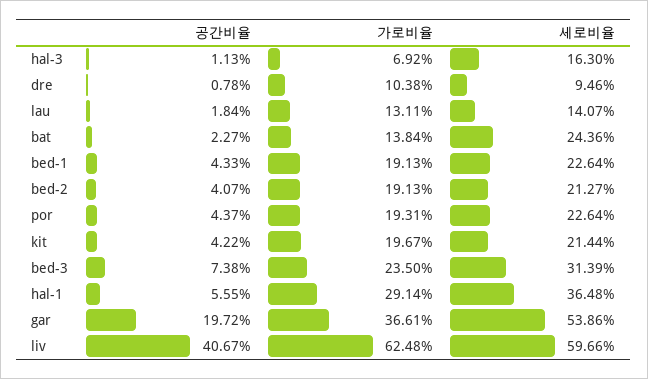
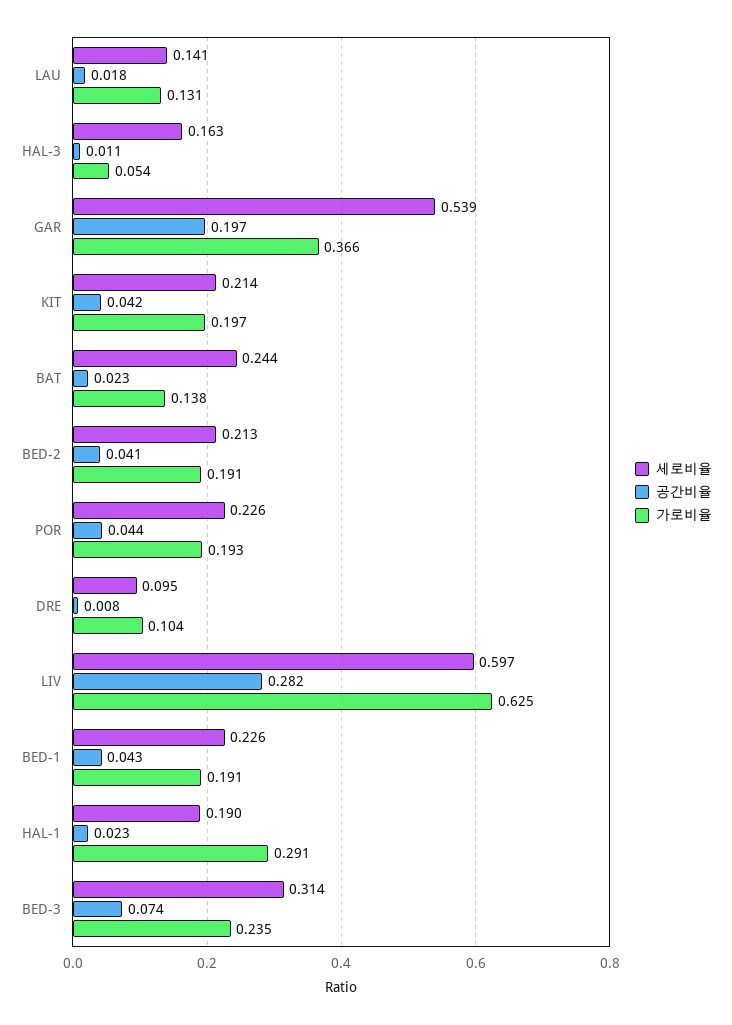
가로비율, hal-3: 0.0692 -> 0.054
공간비율, hal-1: 0.0555 -> 0.023
세로비율, hal-1: 0.3648 -> 0.19
공간비율, liv: 0.4067 -> 0.282

